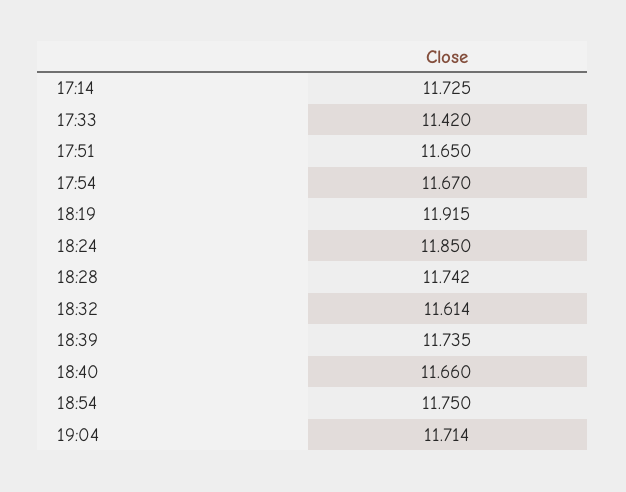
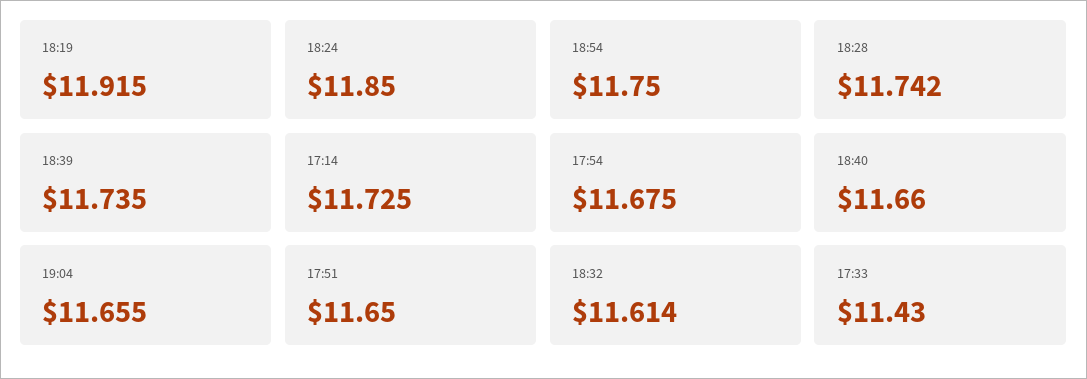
17:33: 11.42 -> 11.43
17:54: 11.67 -> 11.675
19:04: 11.714 -> 11.655

